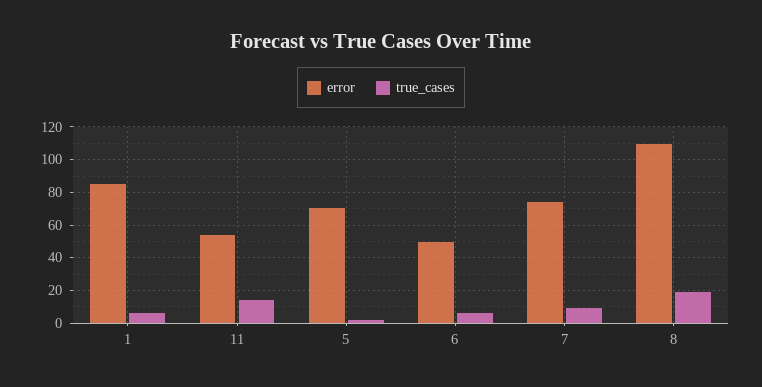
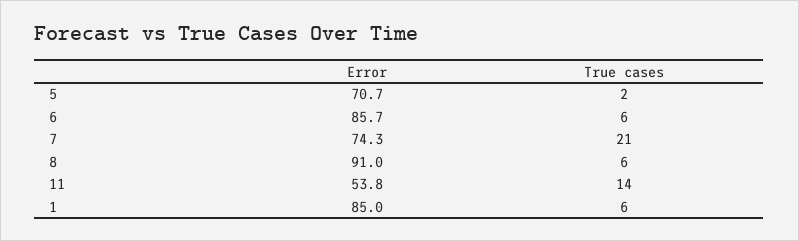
error, 6: 50 -> 85.7
true_cases, 7: 10 -> 21
error, 8: 110 -> 91
true_cases, 8: 20 -> 6

